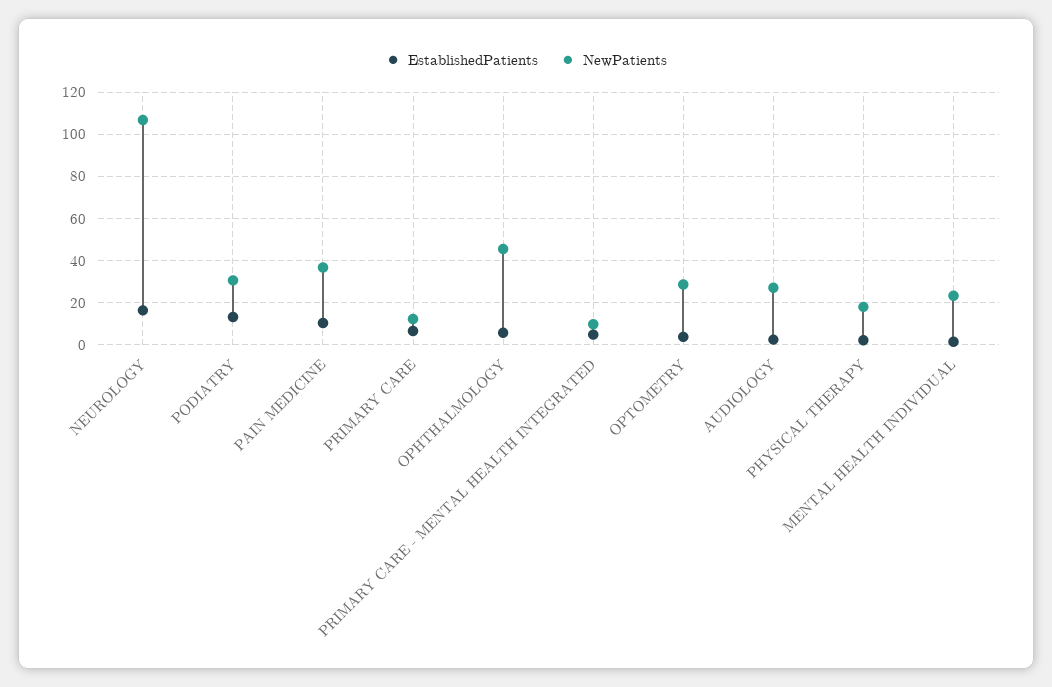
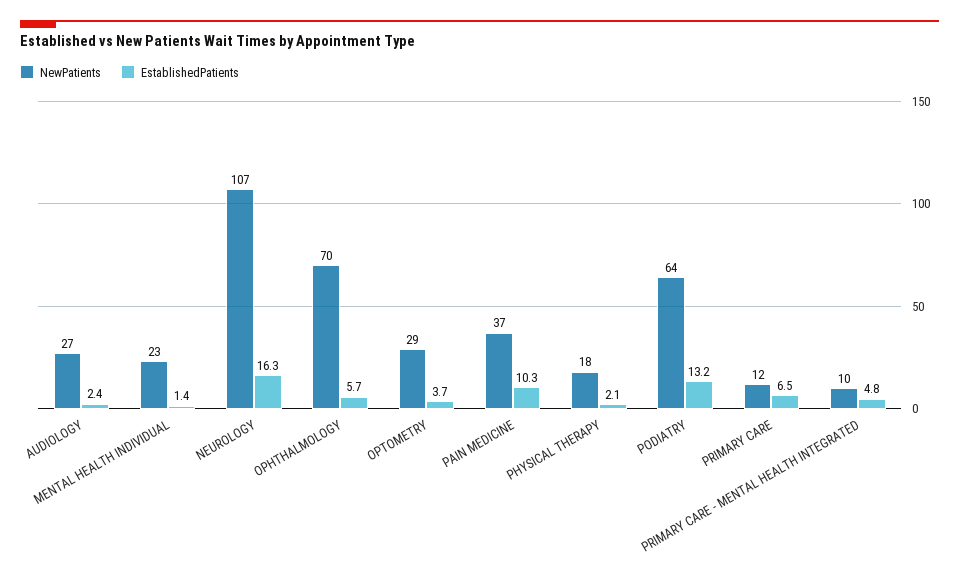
NewPatients, PODIATRY: 30 -> 64
NewPatients, OPHTHALMOLOGY: 45 -> 70

